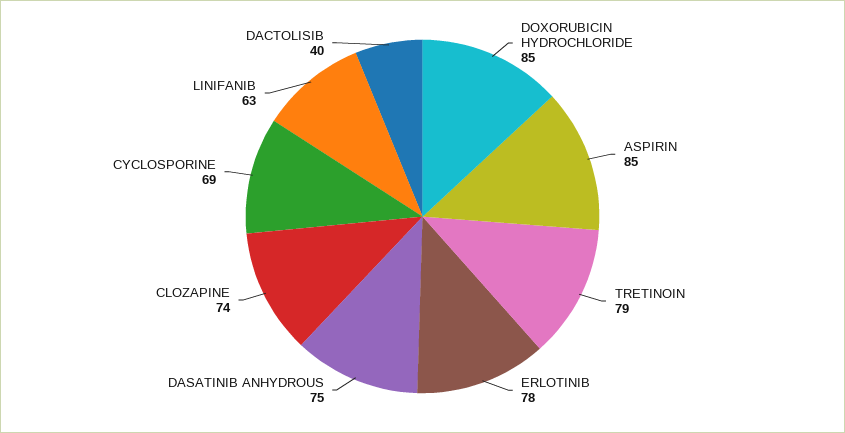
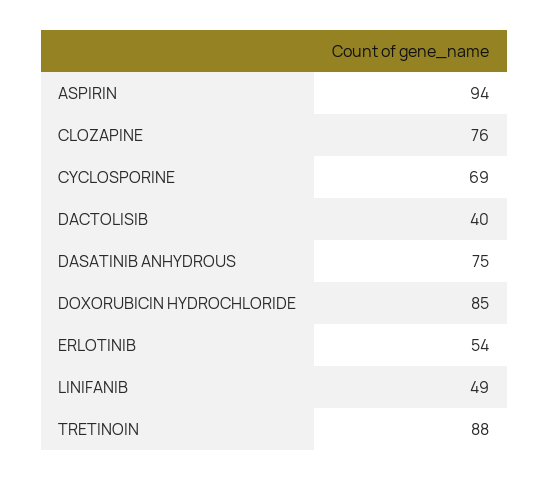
ASPIRIN: 85 -> 94
TRETINOIN: 79 -> 88
ERLOTINIB: 78 -> 54
CLOZAPINE: 74 -> 76
LINIFANIB: 63 -> 49

